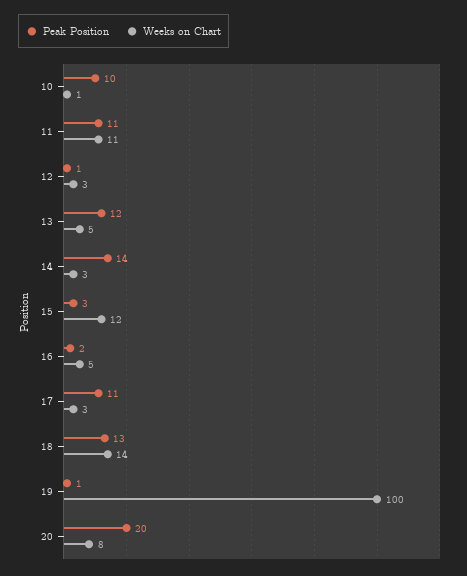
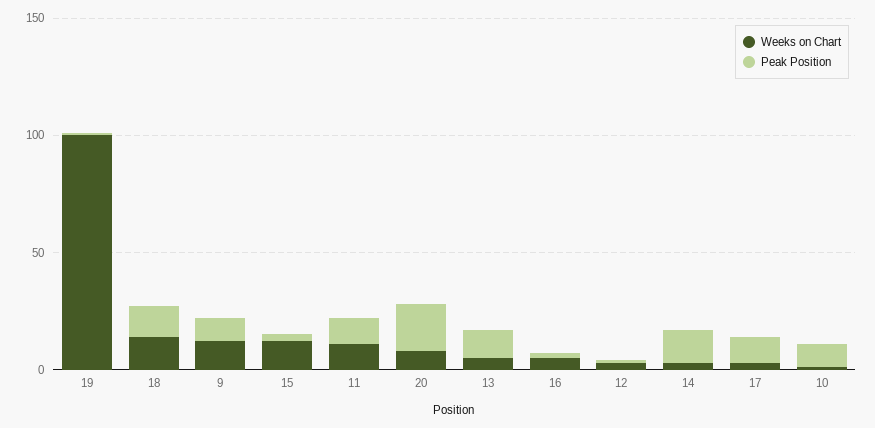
Weeks on Chart, 9: none -> 10
Peak Position, 9: none -> 10

